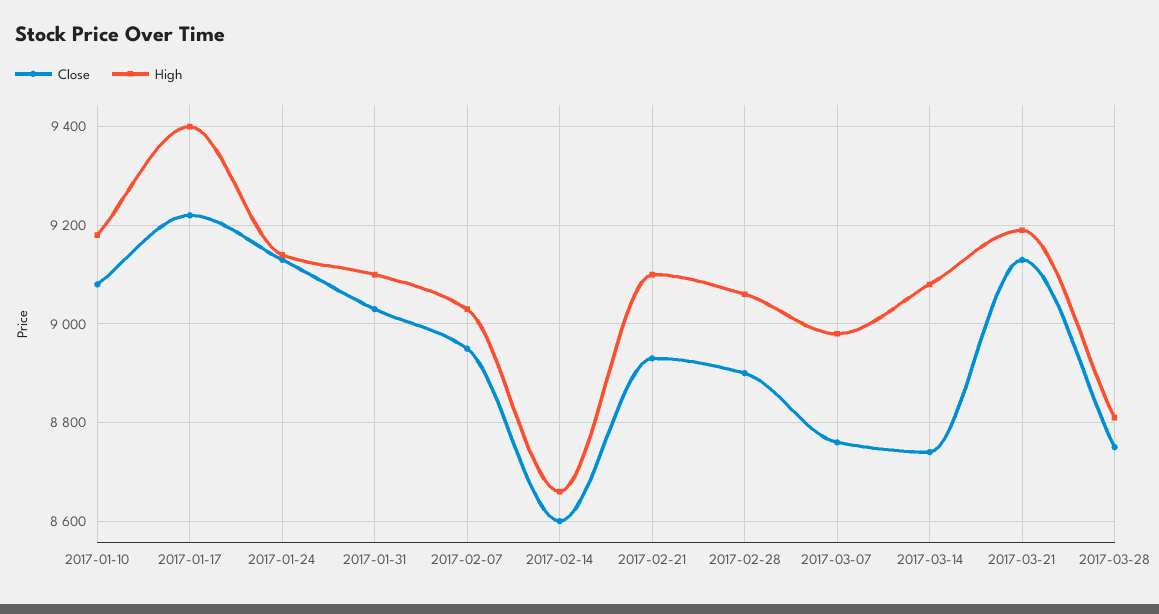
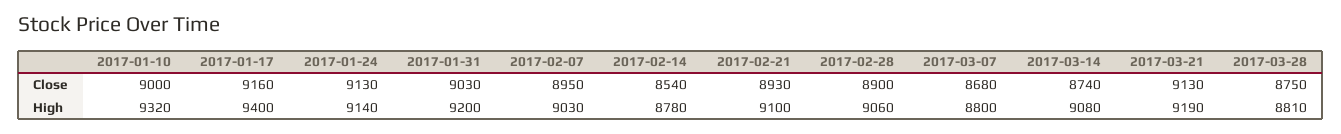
Close, 2017-01-10: 9080 -> 9000
High, 2017-01-10: 9180 -> 9320
Close, 2017-01-17: 9220 -> 9160
High, 2017-01-31: 9100 -> 9200
Close, 2017-02-14: 8600 -> 8540
High, 2017-02-14: 8660 -> 8780
Close, 2017-03-07: 8760 -> 8680
High, 2017-03-07: 8980 -> 8800

